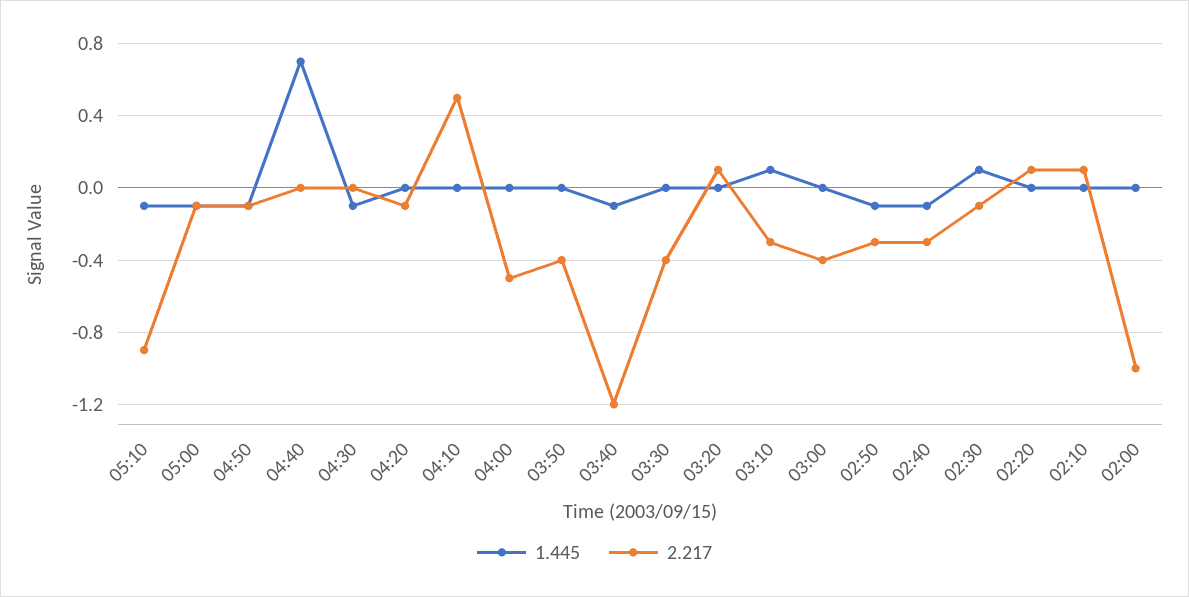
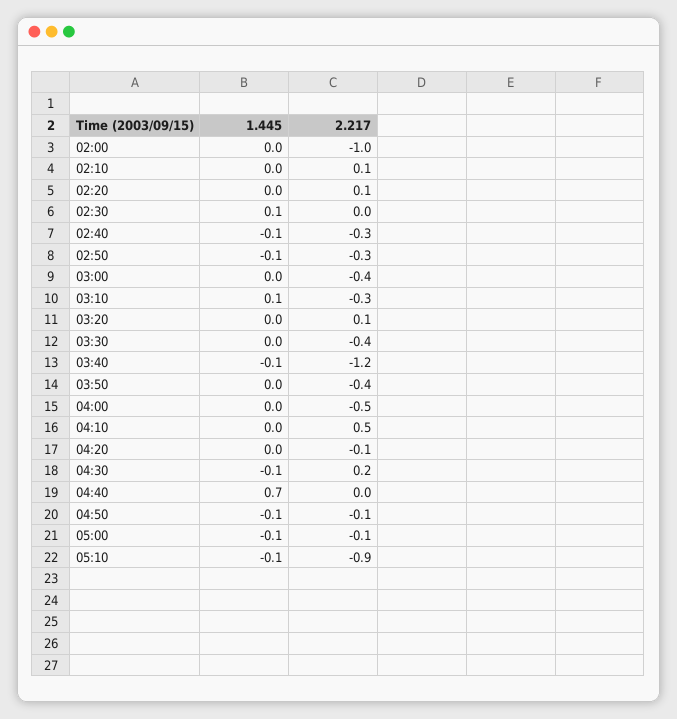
2.217, 04:30: 0 -> 0.2
2.217, 02:30: -0.1 -> 0

